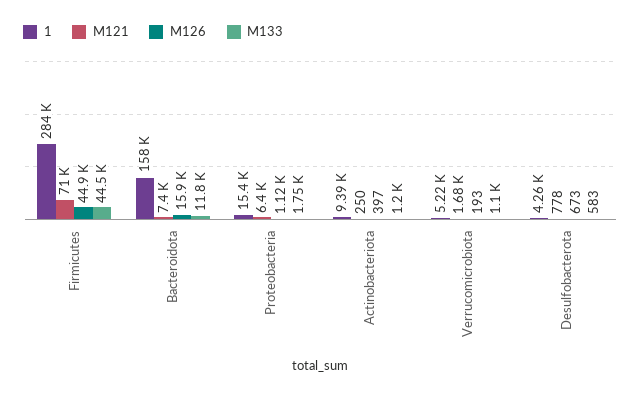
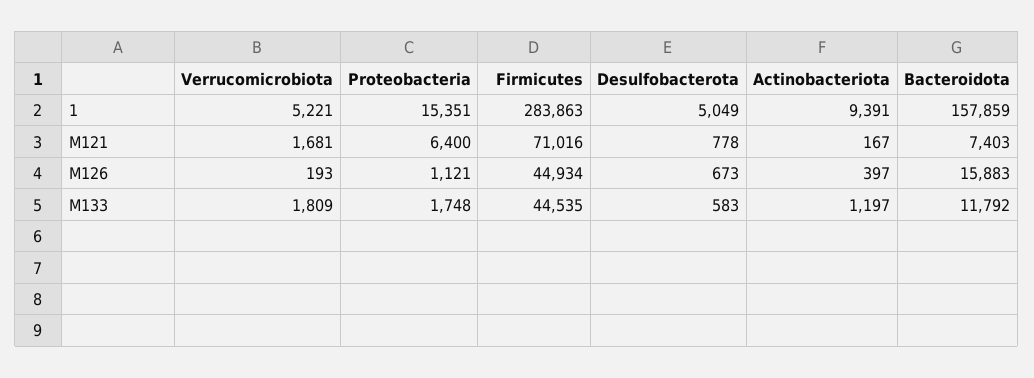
M121, Actinobacteriota: 250 -> 167
M133, Verrucomicrobiota: 1100 -> 1809
1, Desulfobacterota: 4260 -> 5049

